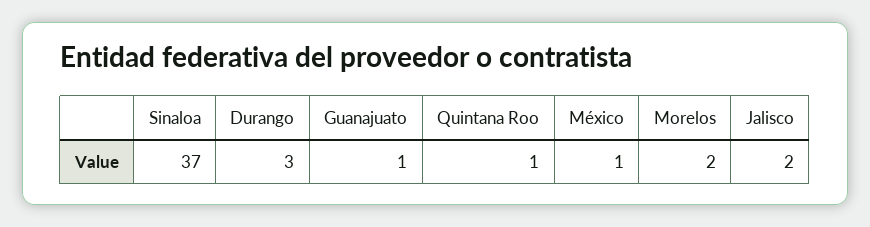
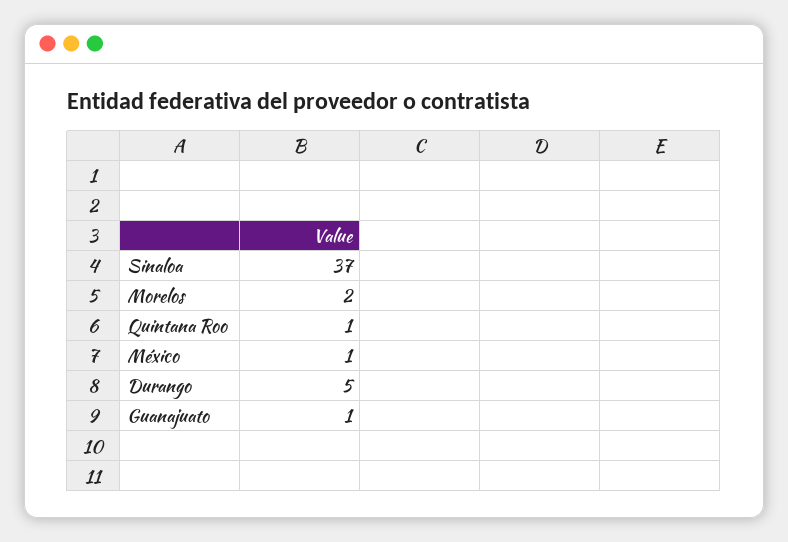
Durango: 3 -> 5
Jalisco: 2 -> none

